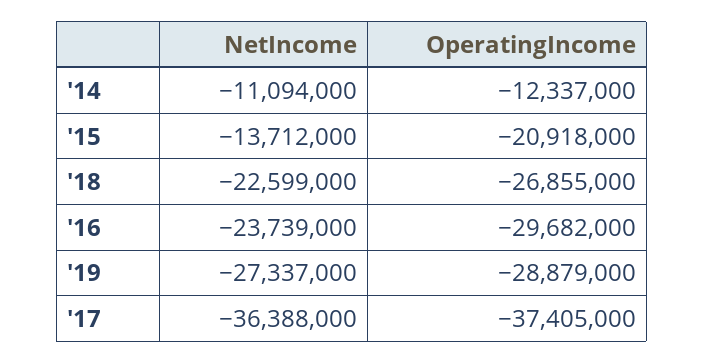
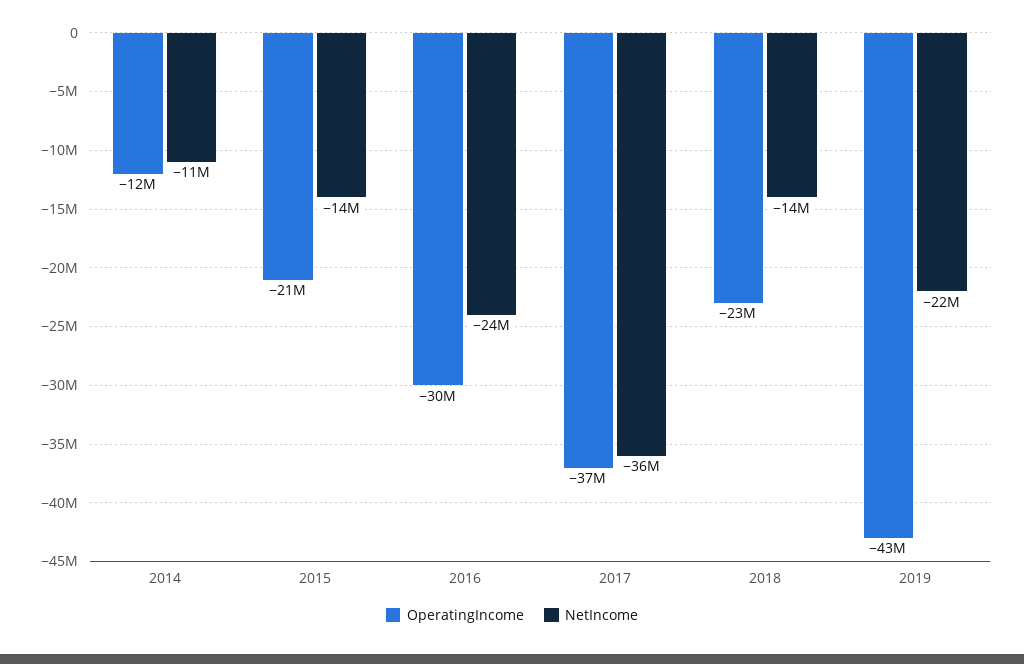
NetIncome, '18: -22599000 -> -14000000
OperatingIncome, '18: -26855000 -> -23000000
NetIncome, '19: -27337000 -> -22000000
OperatingIncome, '19: -28879000 -> -43000000

